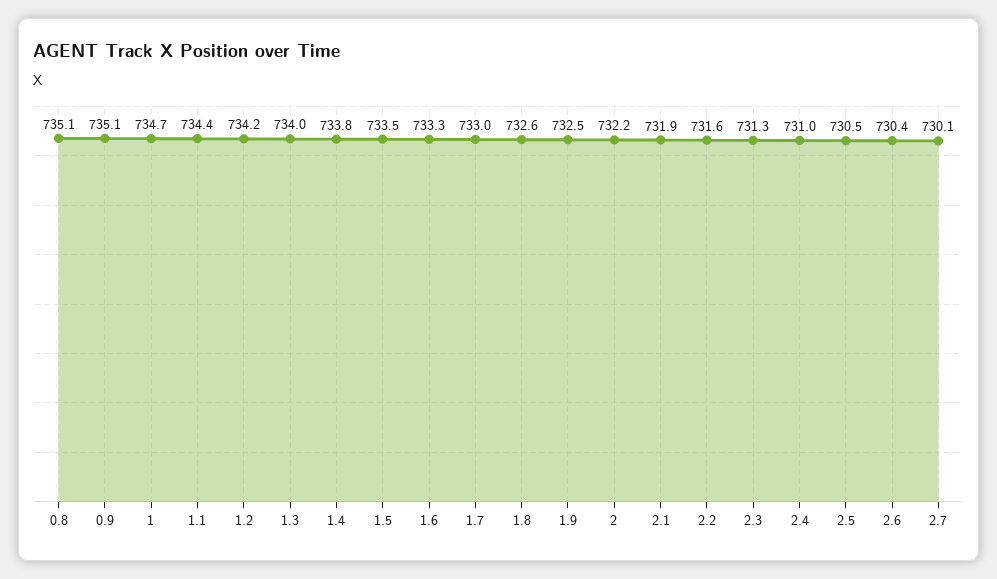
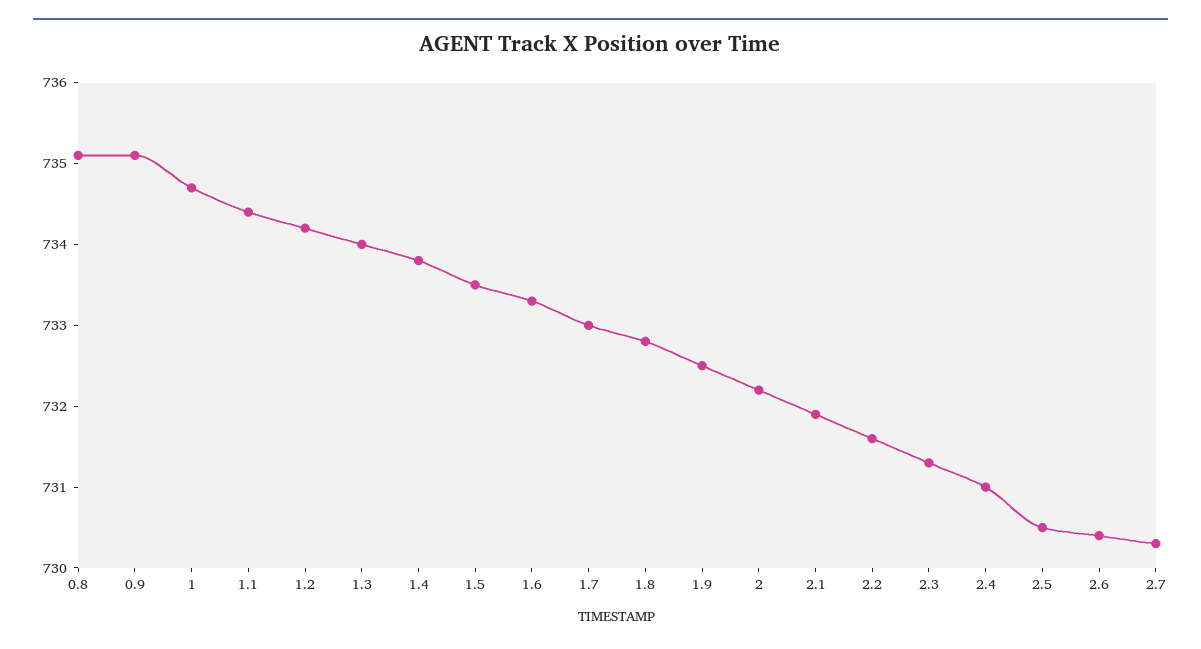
1.8: 732.6 -> 732.8
2.7: 730.1 -> 730.3

